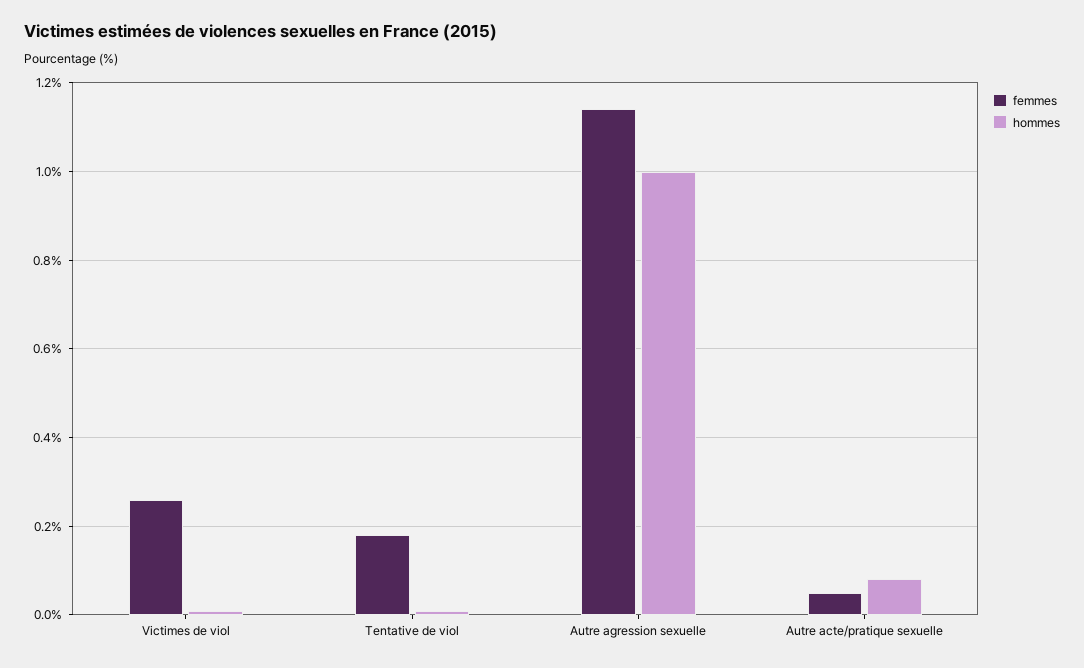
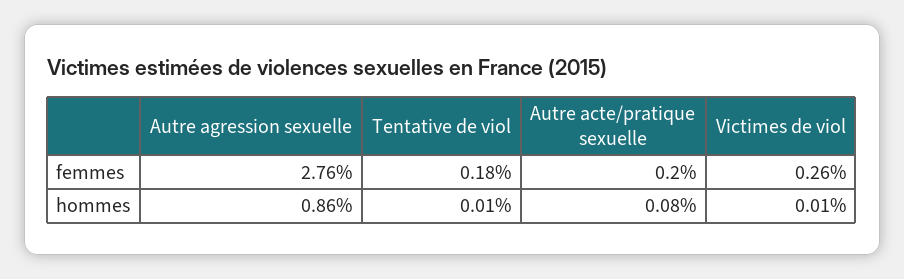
femmes, Autre agression sexuelle: 1.15 -> 2.76
hommes, Autre agression sexuelle: 1 -> 0.86
femmes, Autre acte/pratique sexuelle: 0.05 -> 0.2

